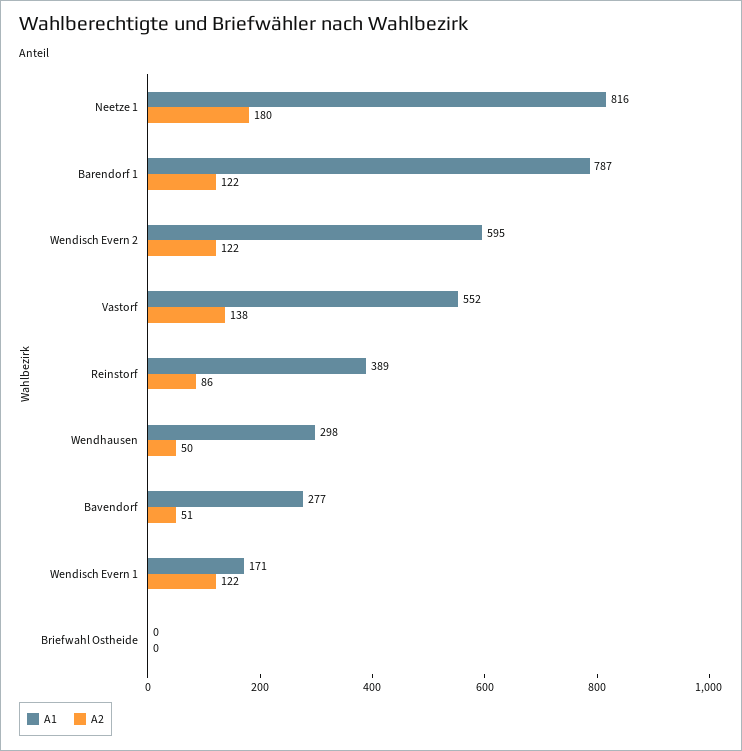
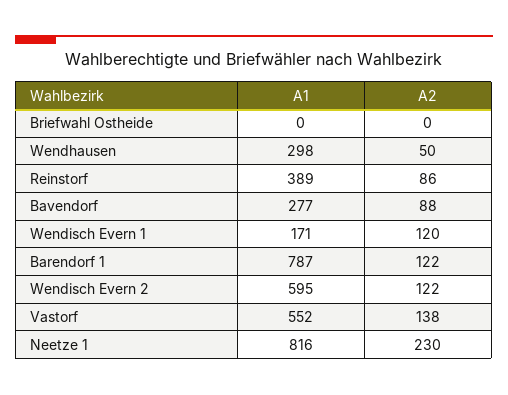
A2, Neetze 1: 180 -> 230
A2, Bavendorf: 51 -> 88
A2, Wendisch Evern 1: 122 -> 120

